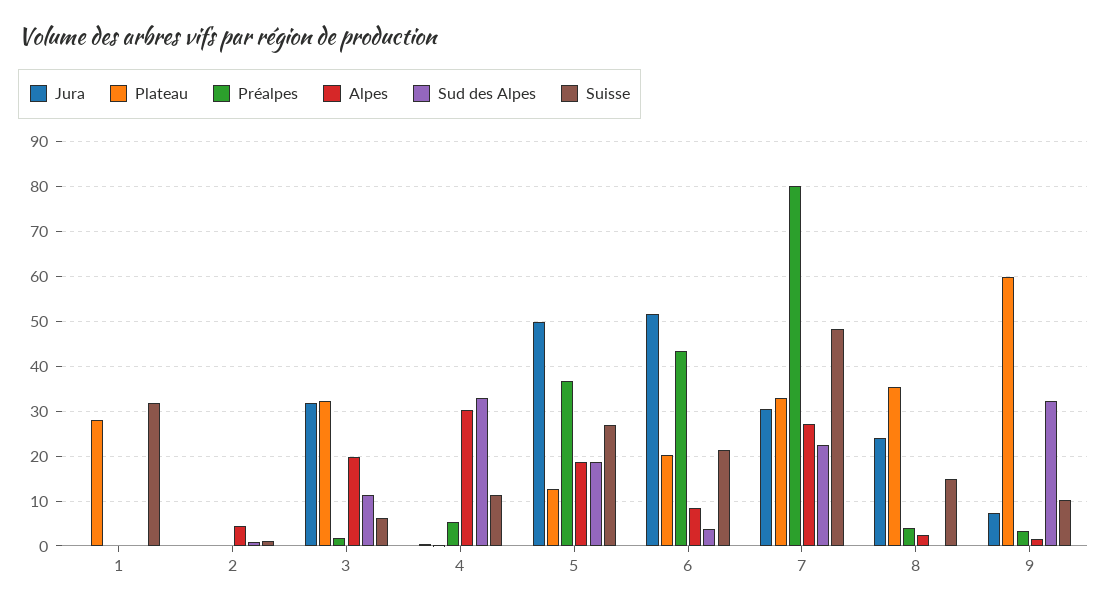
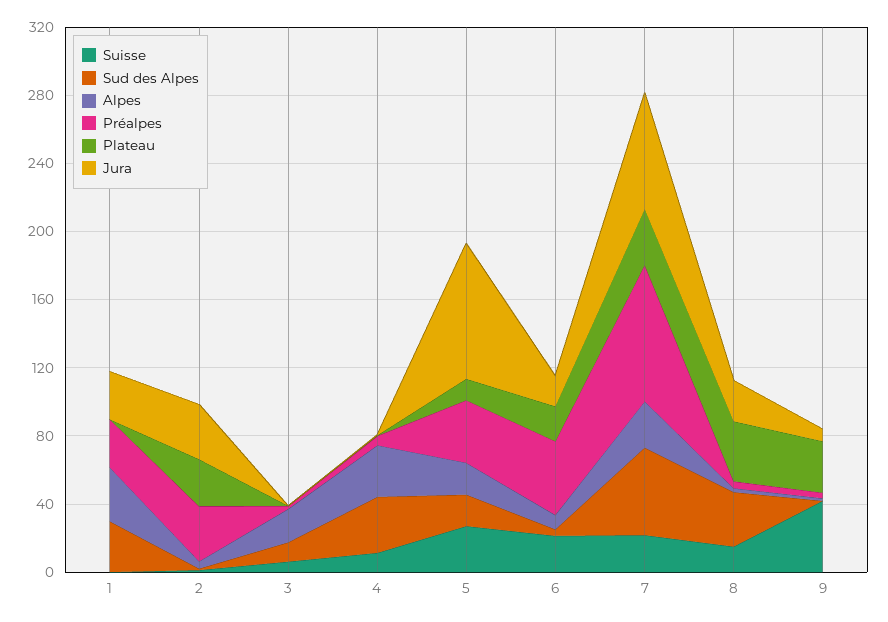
Jura, 1: 0 -> 30
Plateau, 1: 28 -> 0
Préalpes, 1: 0 -> 30
Alpes, 1: 0 -> 30
Sud des Alpes, 1: 0 -> 30
Suisse, 1: 32 -> 0
Jura, 2: 0 -> 30
Plateau, 2: 0 -> 30
Préalpes, 2: 0 -> 30
Jura, 3: 32 -> 0
Plateau, 3: 32 -> 0
Jura, 5: 50 -> 80
Jura, 6: 52 -> 20
Jura, 7: 30 -> 70
Sud des Alpes, 7: 22 -> 50
Suisse, 7: 48 -> 20
Sud des Alpes, 8: 0 -> 30
Plateau, 9: 60 -> 30
Sud des Alpes, 9: 32 -> 0
Suisse, 9: 10 -> 40

